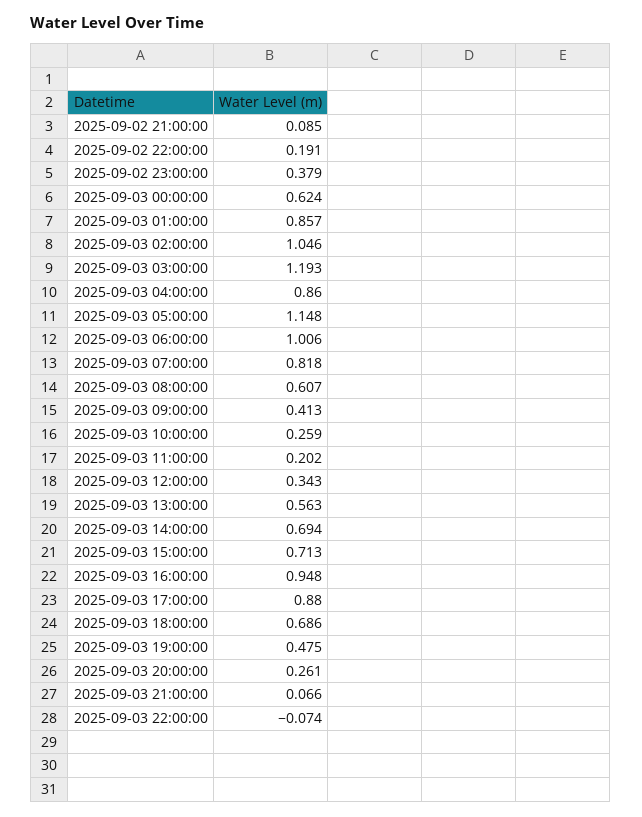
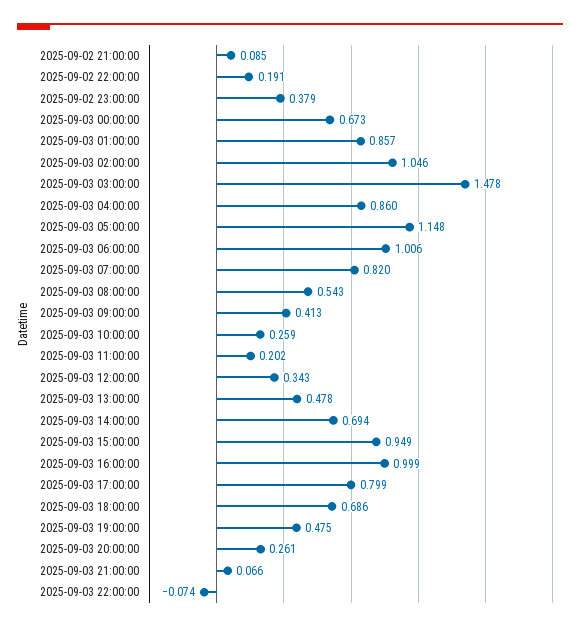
2025-09-03 00:00:00: 0.624 -> 0.673
2025-09-03 03:00:00: 1.193 -> 1.478
2025-09-03 07:00:00: 0.818 -> 0.82
2025-09-03 08:00:00: 0.607 -> 0.543
2025-09-03 13:00:00: 0.563 -> 0.478
2025-09-03 15:00:00: 0.713 -> 0.949
2025-09-03 16:00:00: 0.948 -> 0.999
2025-09-03 17:00:00: 0.88 -> 0.799

